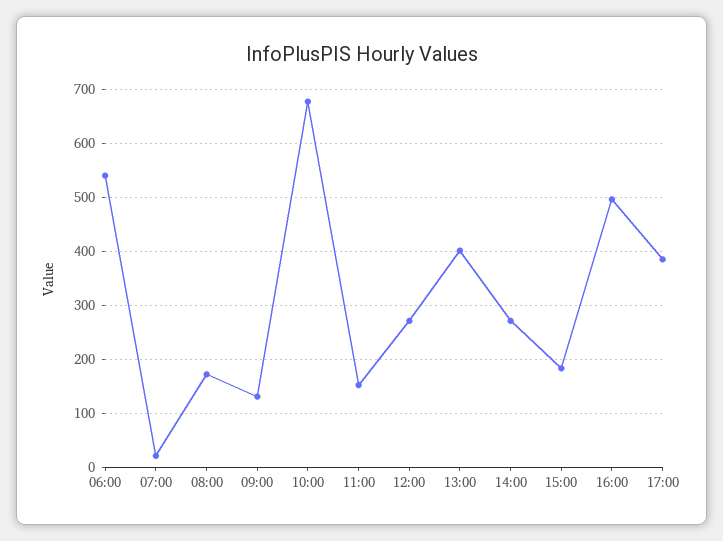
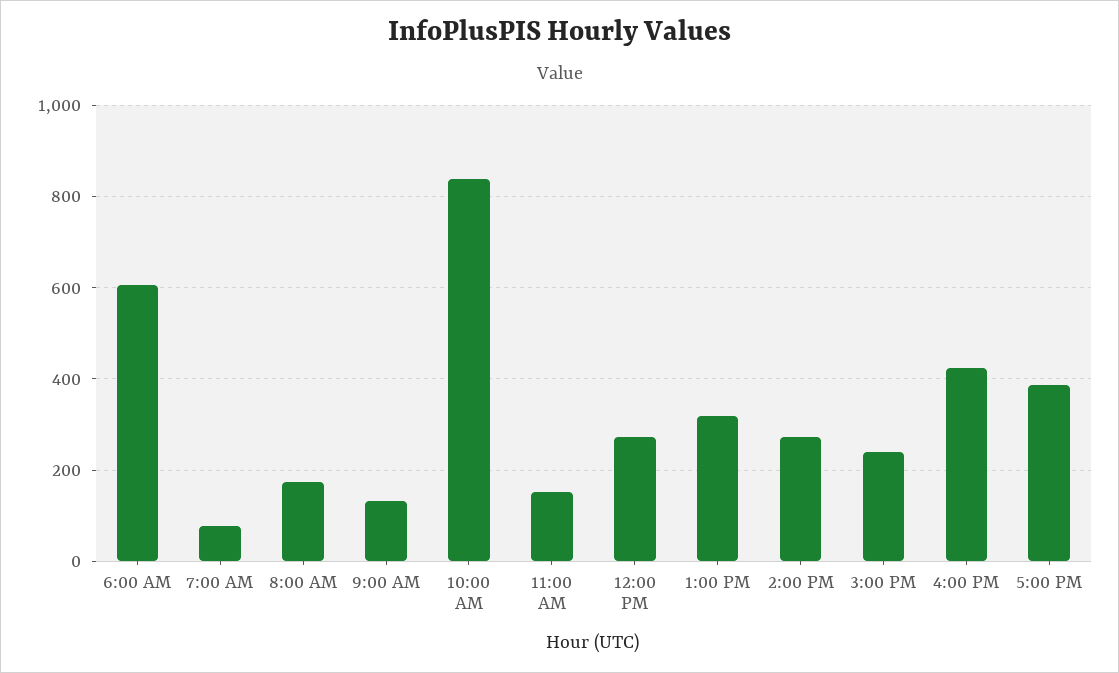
06:00: 540 -> 600
07:00: 20 -> 80
10:00: 680 -> 840
13:00: 400 -> 320
15:00: 180 -> 240
16:00: 500 -> 420

